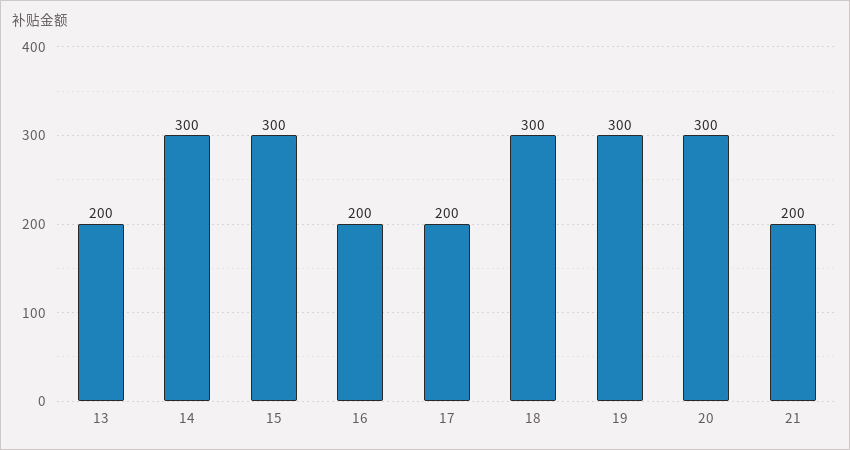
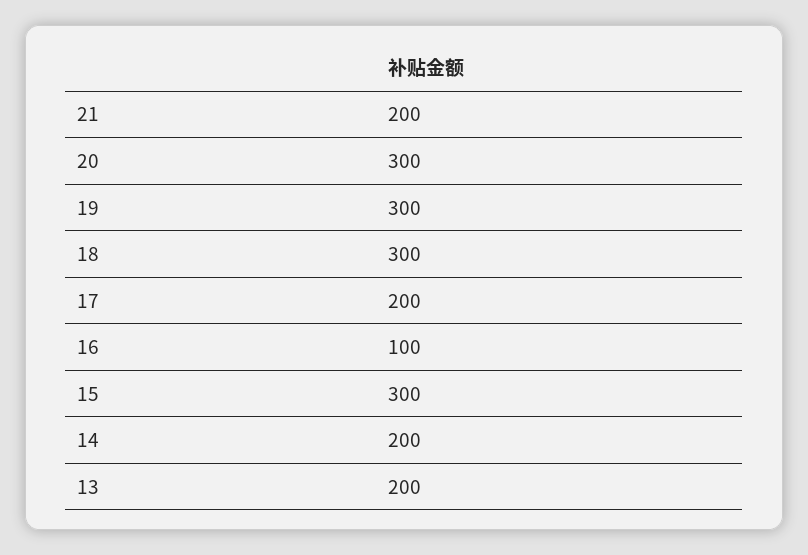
14: 300 -> 200
16: 200 -> 100

